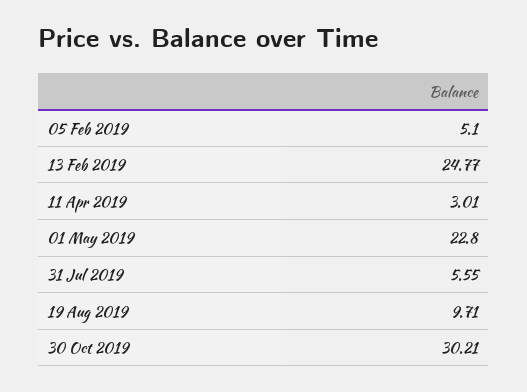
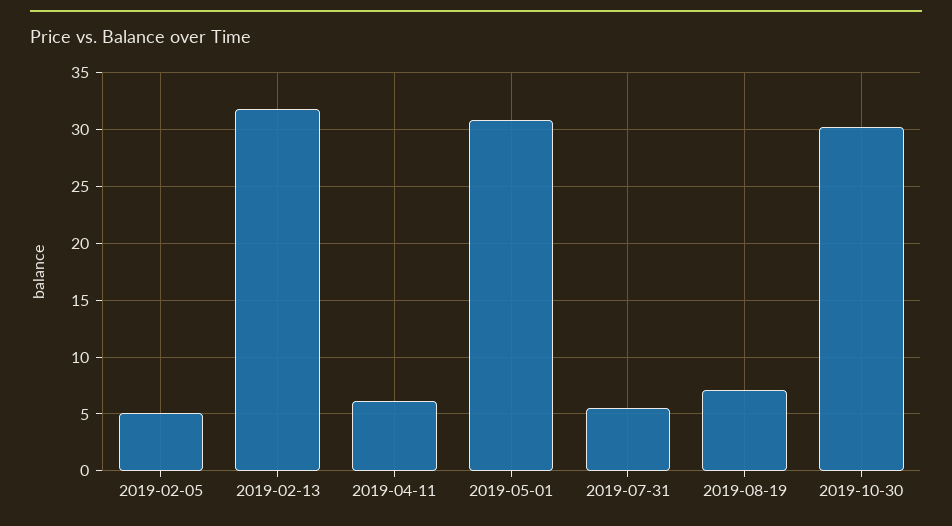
13 Feb 2019: 24.77 -> 32
11 Apr 2019: 3.01 -> 6
01 May 2019: 22.8 -> 31
19 Aug 2019: 9.71 -> 7

